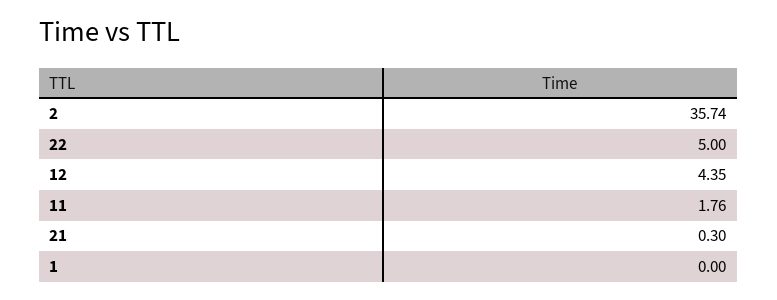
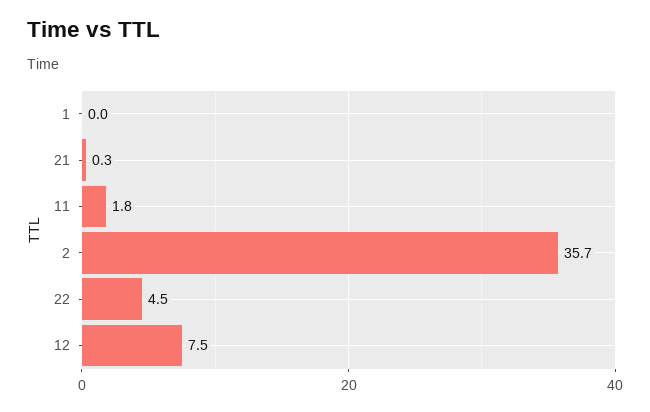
22: 5 -> 4.5
12: 4.35 -> 7.5

